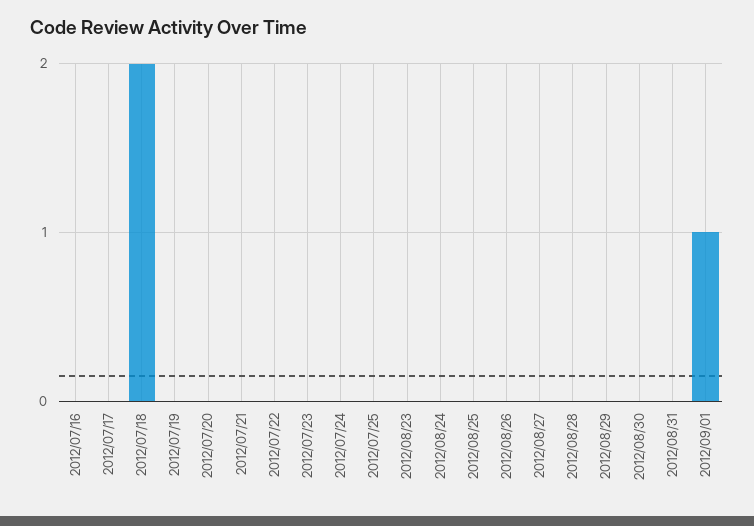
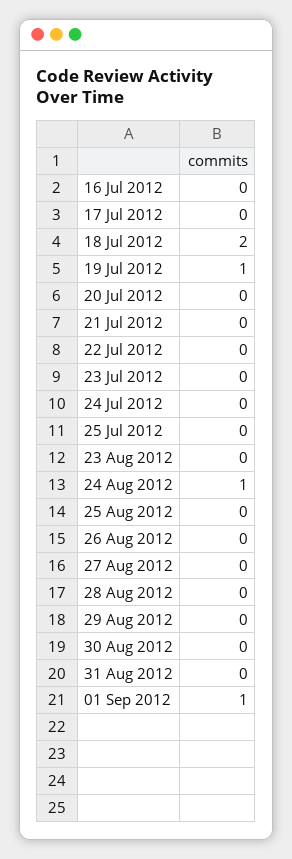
2012/07/19: 0 -> 1
2012/08/24: 0 -> 1

